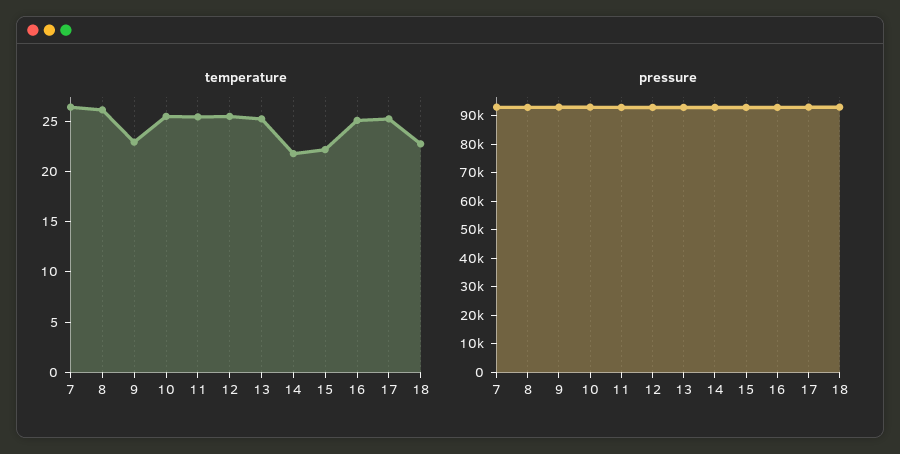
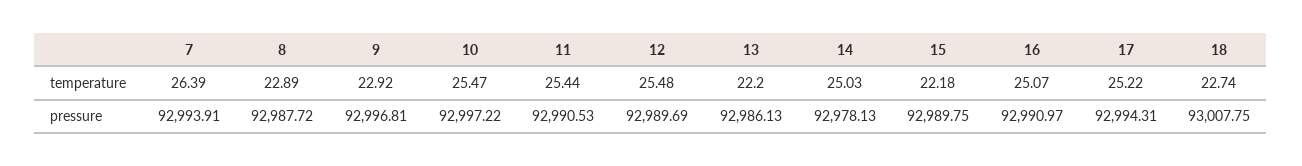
temperature, 8: 26 -> 22.89
temperature, 13: 25 -> 22.2
temperature, 14: 22 -> 25.03

